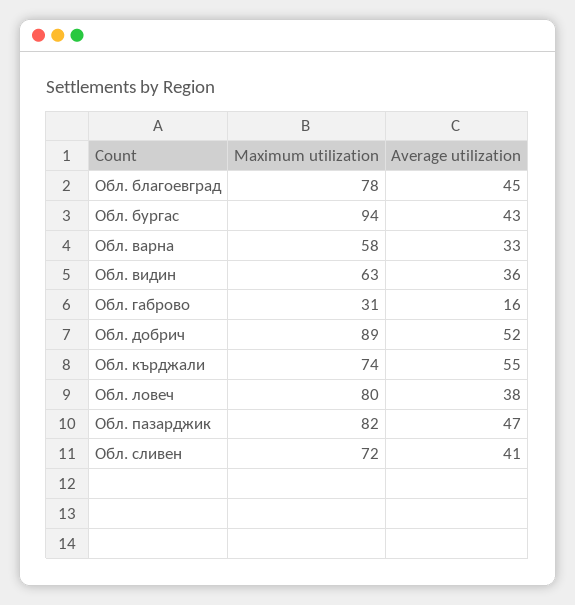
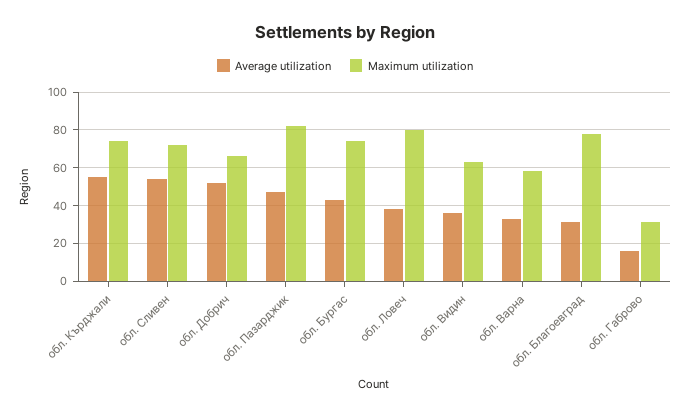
Average utilization, Обл. благоевград: 45 -> 30
Maximum utilization, Обл. бургас: 94 -> 75
Maximum utilization, Обл. добрич: 89 -> 65
Average utilization, Обл. сливен: 41 -> 55

